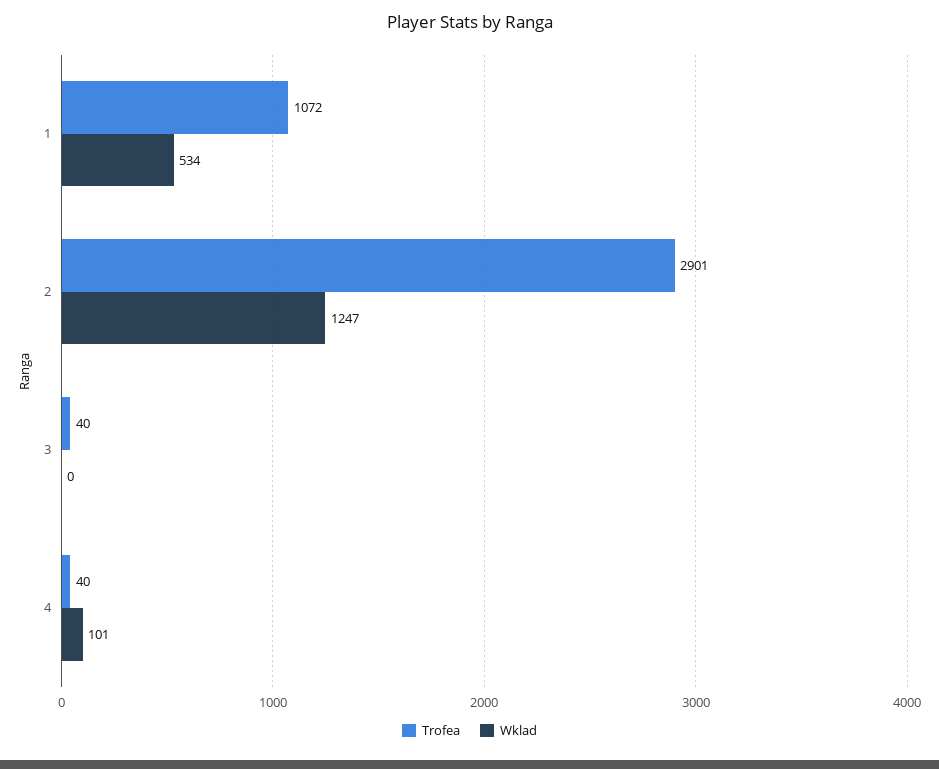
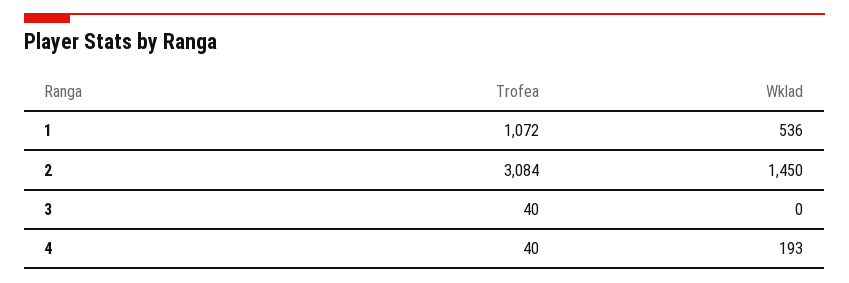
Wklad, 1: 534 -> 536
Trofea, 2: 2901 -> 3084
Wklad, 2: 1247 -> 1450
Wklad, 4: 101 -> 193

